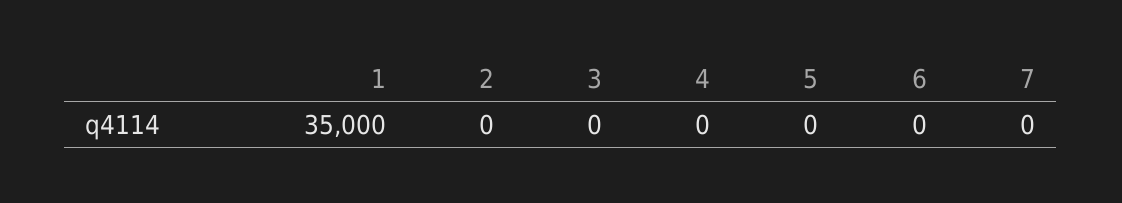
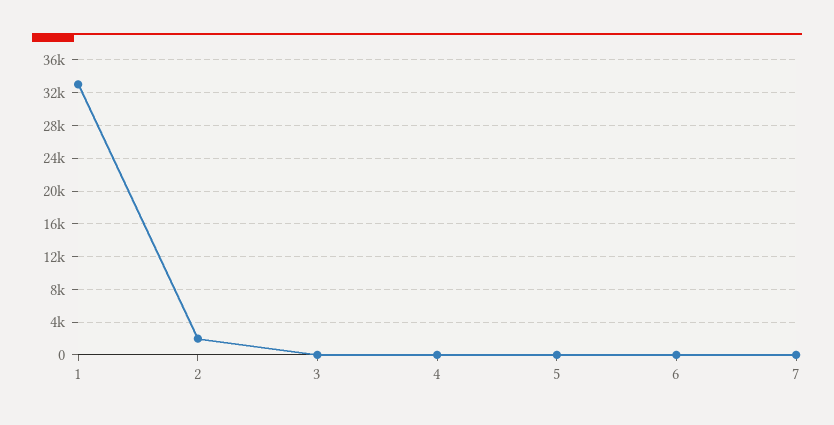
1: 35000 -> 33000
2: 0 -> 2000

